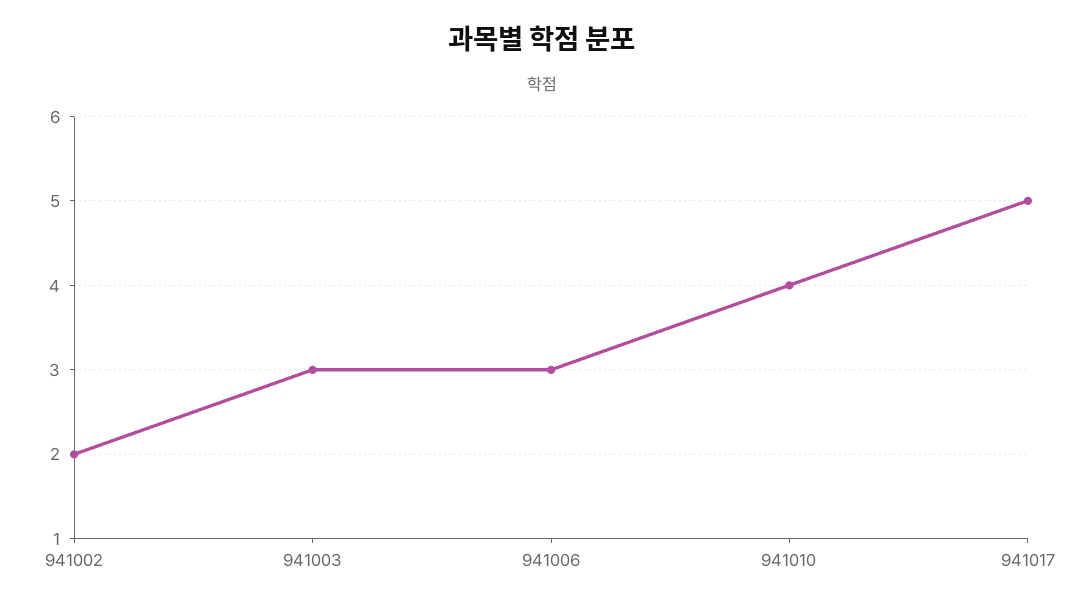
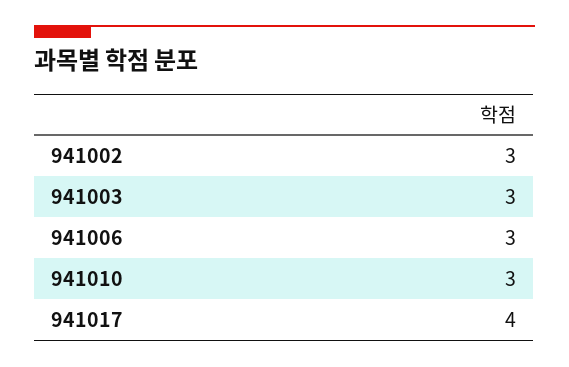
941002: 2 -> 3
941010: 4 -> 3
941017: 5 -> 4

